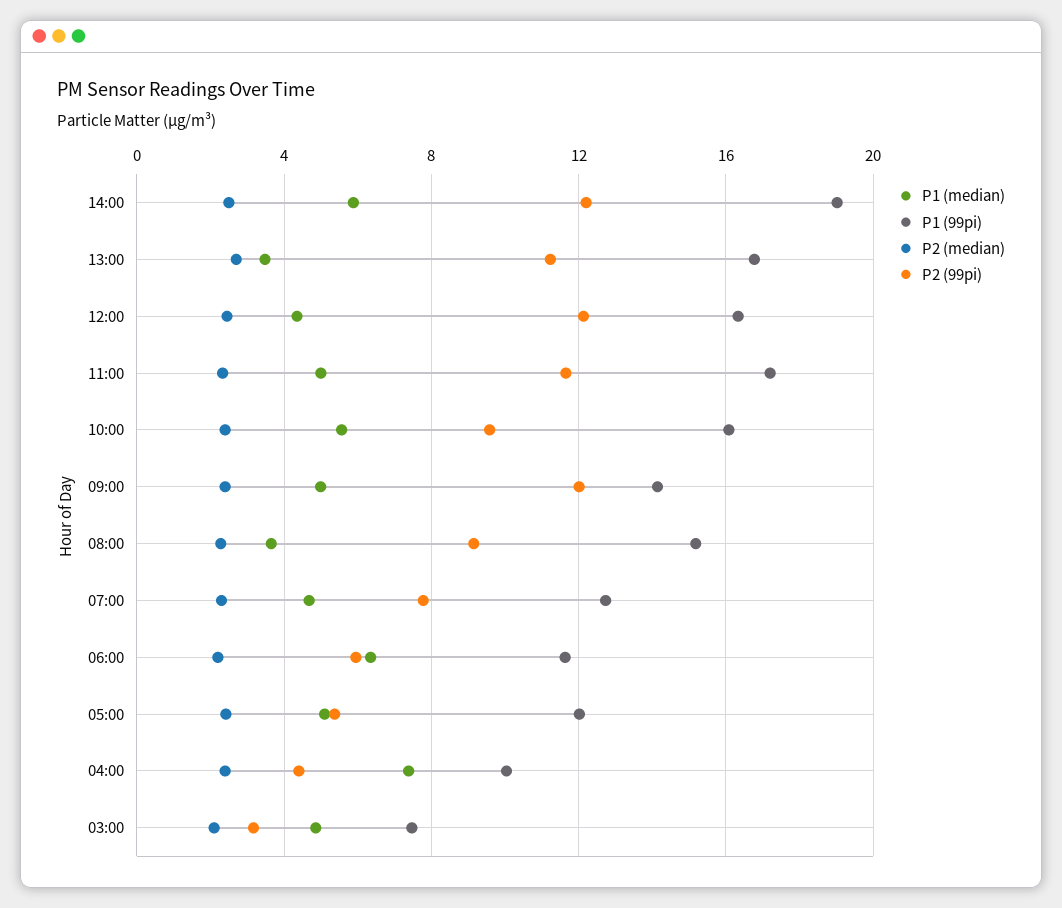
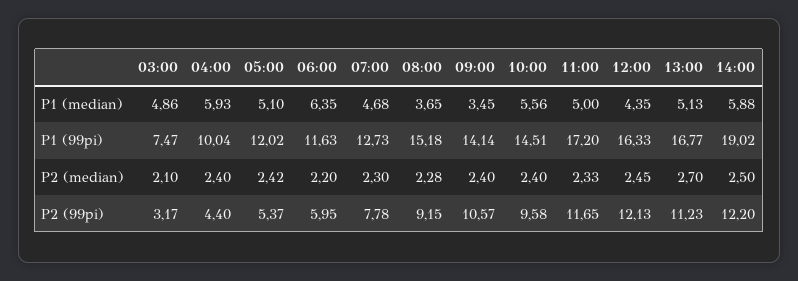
P1 (median), 13:00: 3.5 -> 5.13
P1 (99pi), 10:00: 16 -> 14.51
P1 (median), 09:00: 5 -> 3.45
P2 (99pi), 09:00: 12 -> 10.57
P1 (median), 04:00: 7.5 -> 5.93

